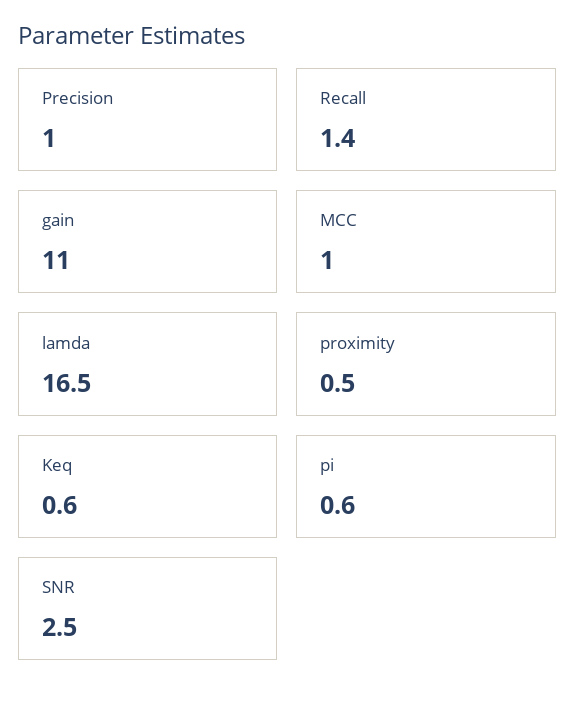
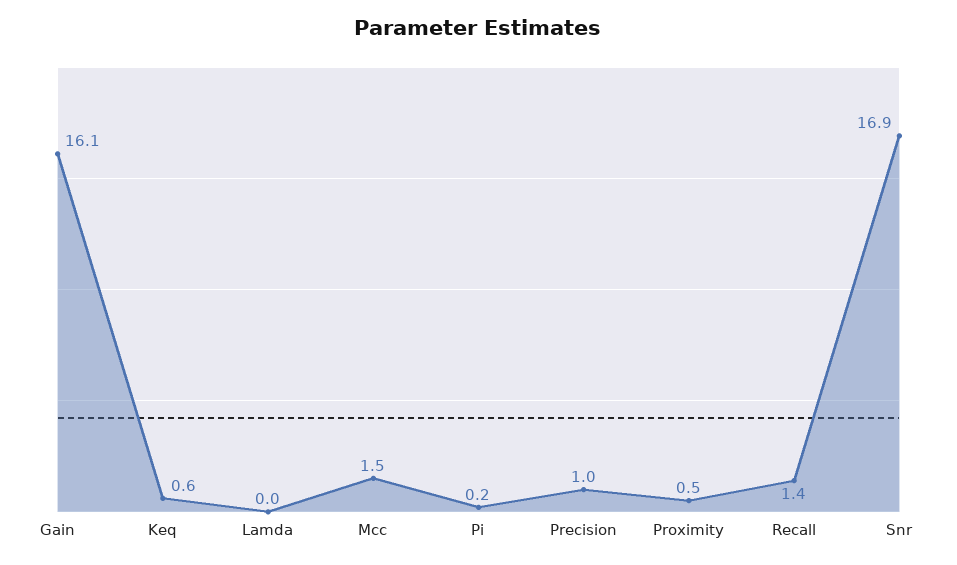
gain: 11 -> 16.1
MCC: 1 -> 1.5
lamda: 16.5 -> 0
pi: 0.6 -> 0.2
SNR: 2.5 -> 16.9

